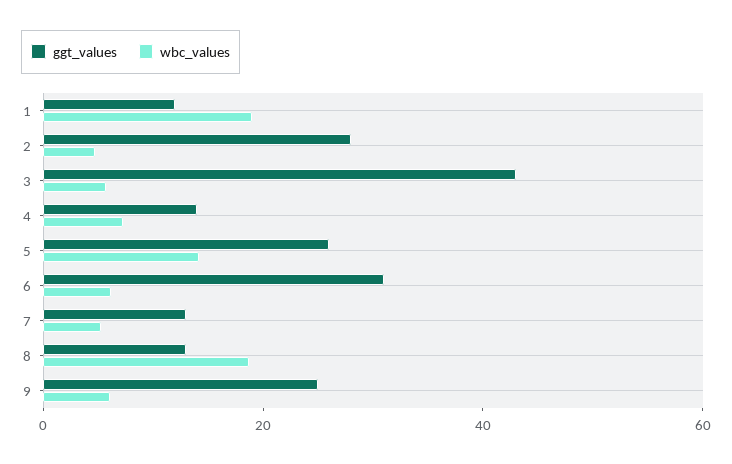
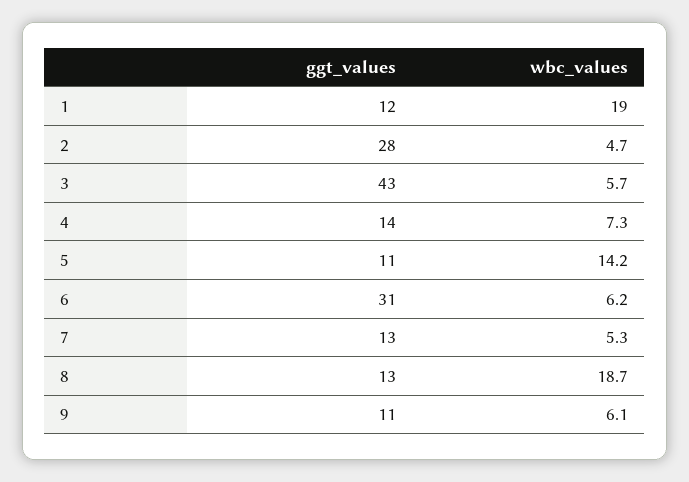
ggt_values, 5: 25 -> 11
ggt_values, 9: 25 -> 11

